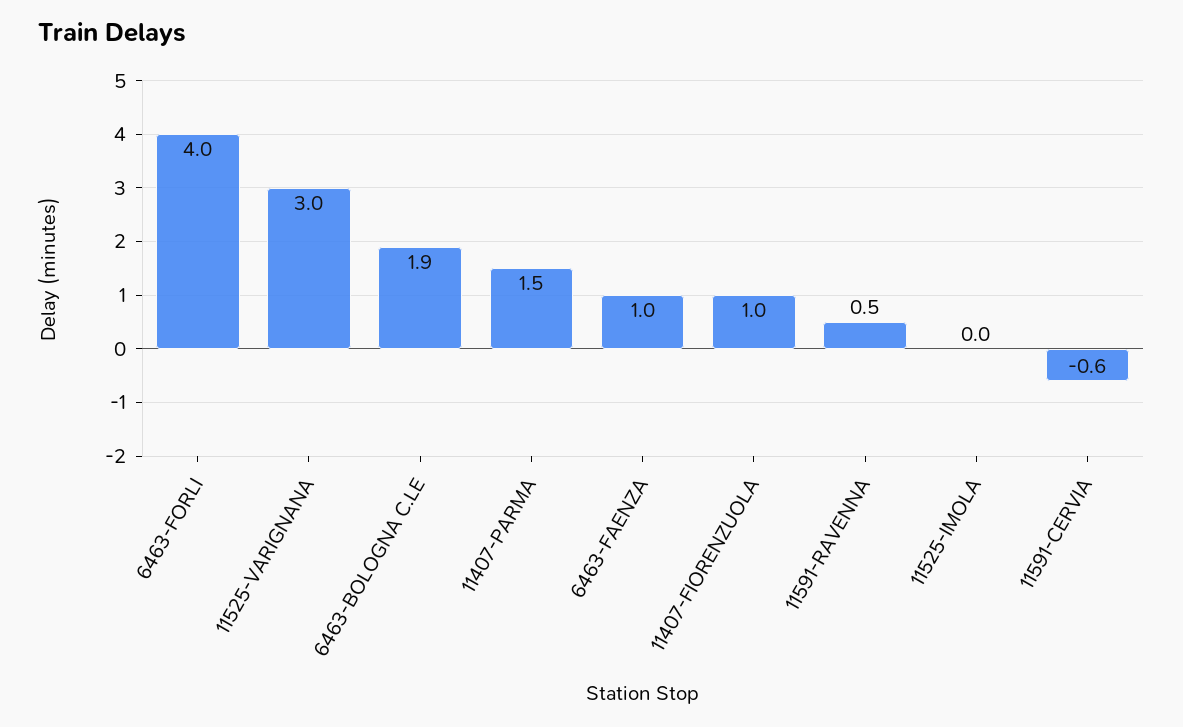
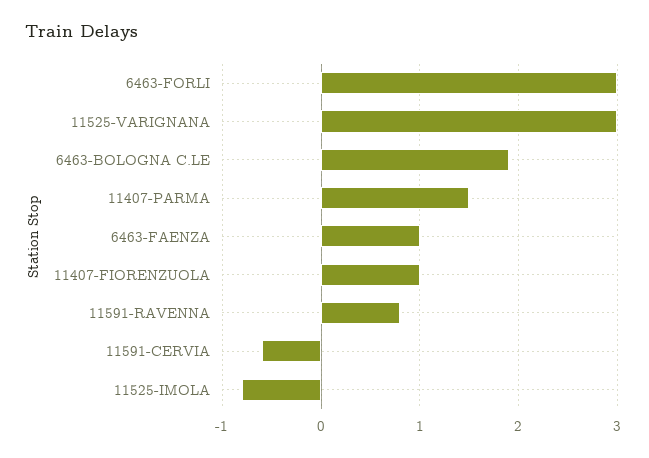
6463-FORLI: 4 -> 3
11591-RAVENNA: 0.5 -> 0.8
11525-IMOLA: 0 -> -0.8

